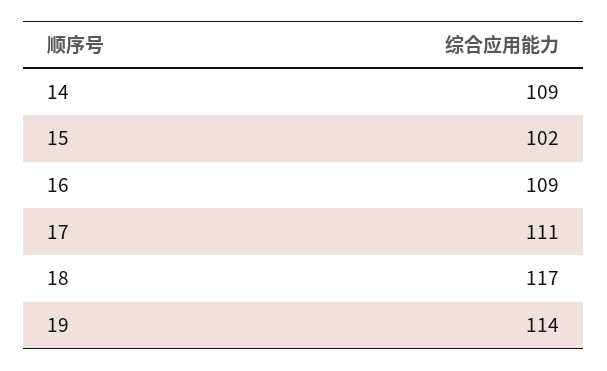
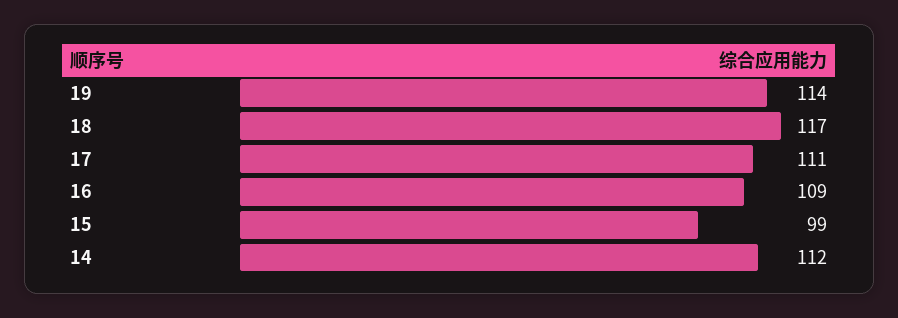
14: 109 -> 112
15: 102 -> 99

